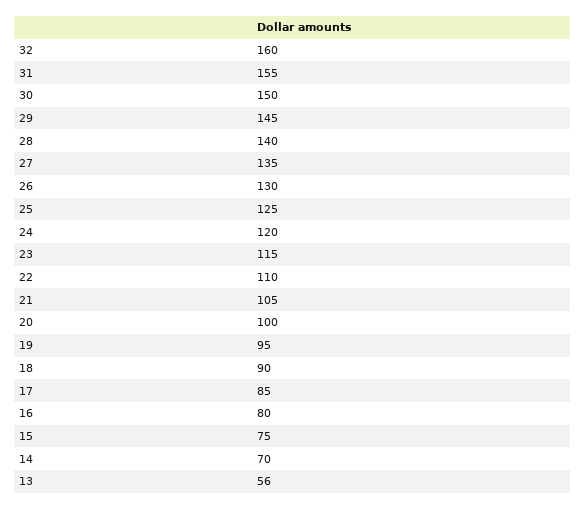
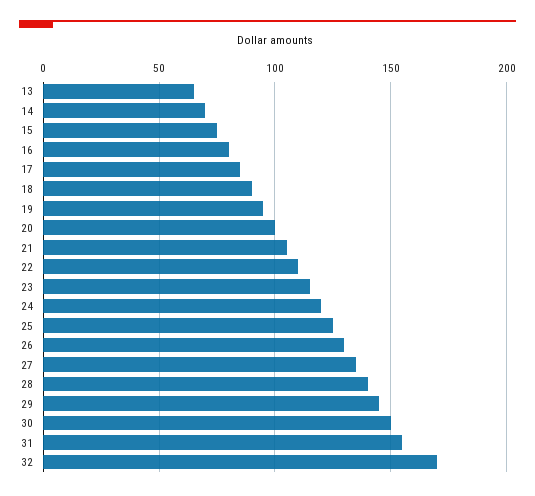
32: 160 -> 170
13: 56 -> 65

